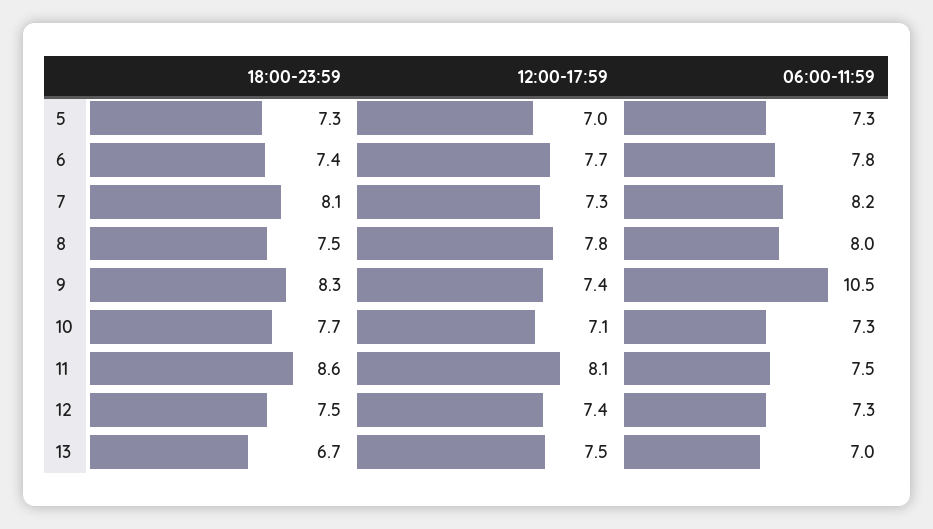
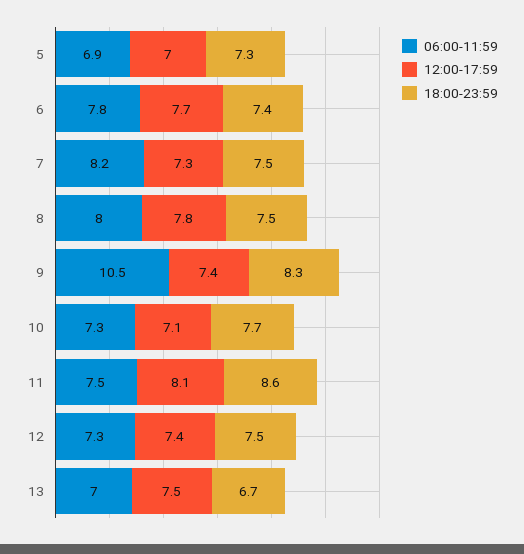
06:00-11:59, 5: 7.3 -> 6.9
18:00-23:59, 7: 8.1 -> 7.5

